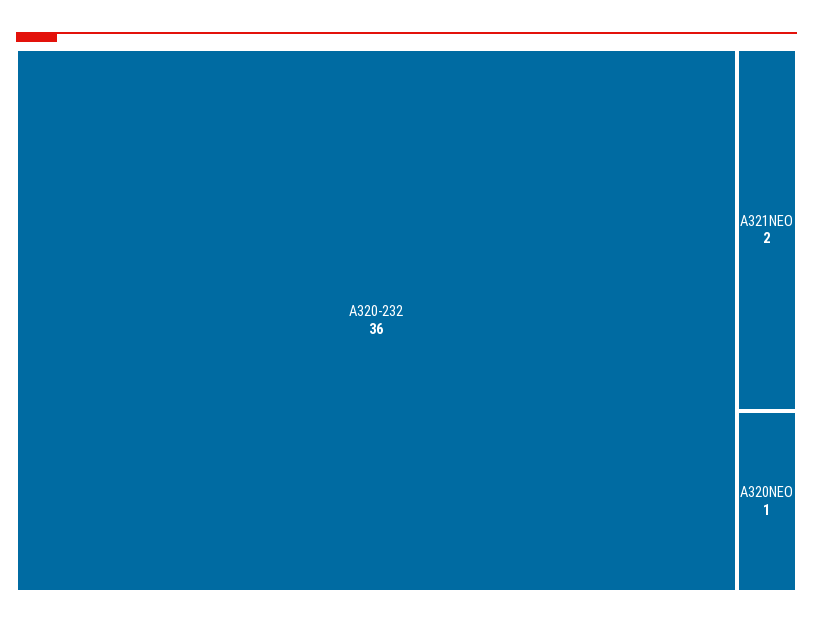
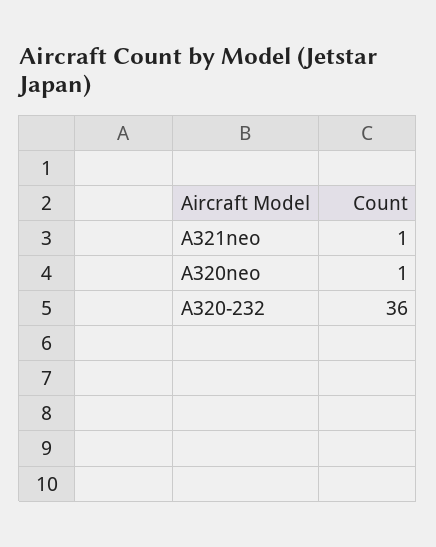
A321NEO: 2 -> 1

